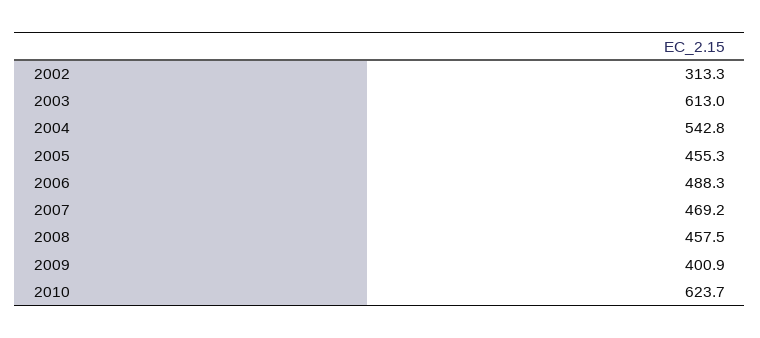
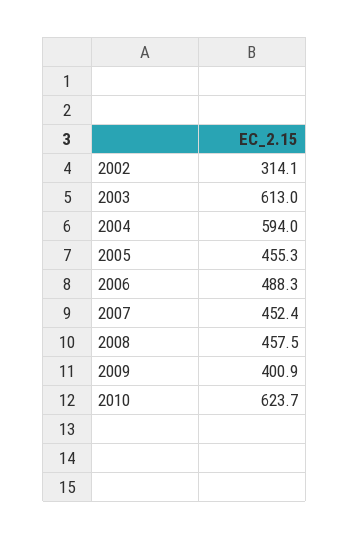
2002: 313.3 -> 314.1
2004: 542.8 -> 594
2007: 469.2 -> 452.4

